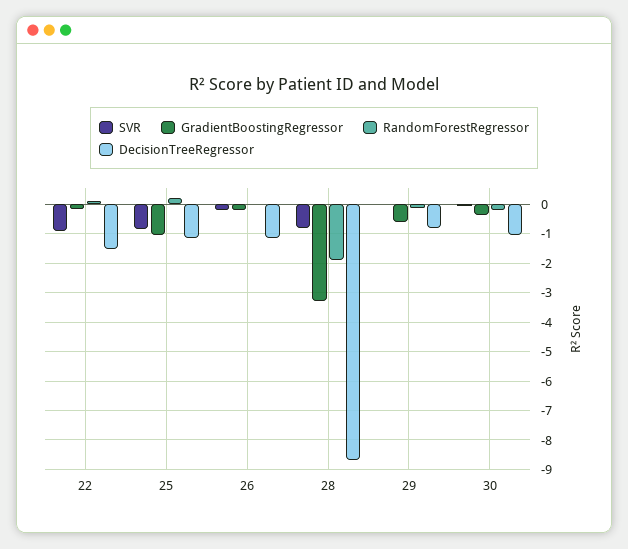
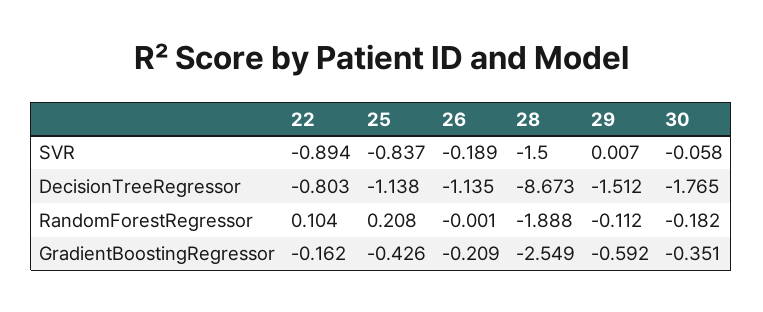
DecisionTreeRegressor, 22: -1.5 -> -0.803
GradientBoostingRegressor, 25: -1 -> -0.426
SVR, 28: -0.75 -> -1.5
GradientBoostingRegressor, 28: -3.25 -> -2.549
DecisionTreeRegressor, 29: -0.75 -> -1.512
DecisionTreeRegressor, 30: -1 -> -1.765

